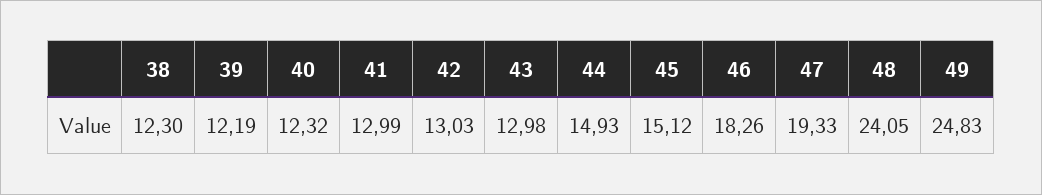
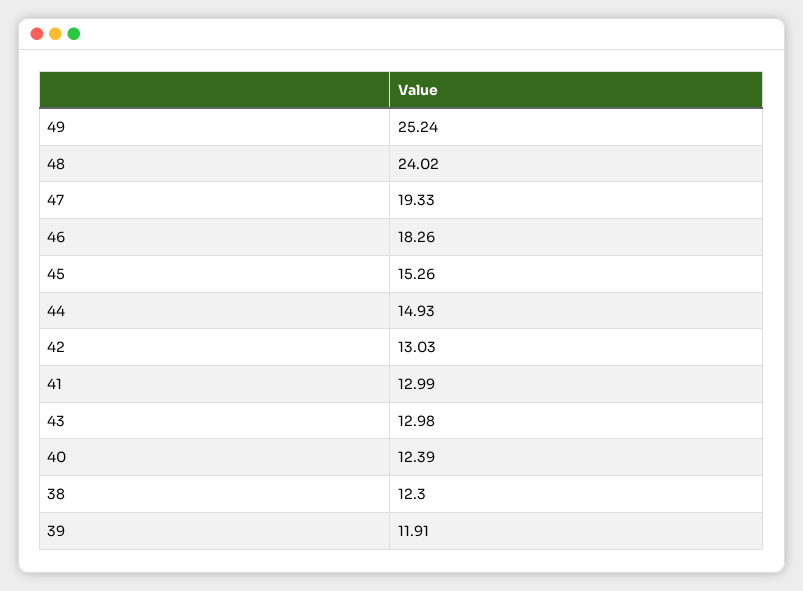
39: 12.19 -> 11.91
40: 12.32 -> 12.39
45: 15.12 -> 15.26
48: 24.05 -> 24.02
49: 24.83 -> 25.24

